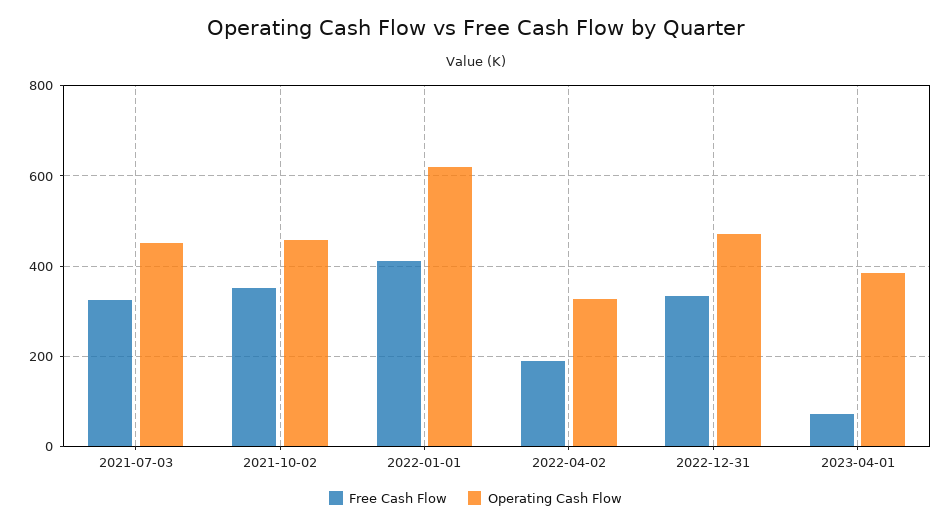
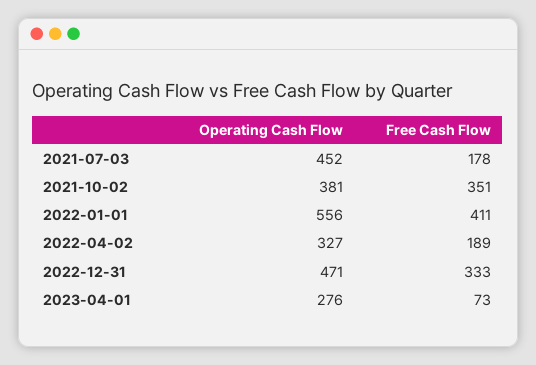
Free Cash Flow, 2021-07-03: 320 -> 178
Operating Cash Flow, 2021-10-02: 460 -> 381
Operating Cash Flow, 2022-01-01: 620 -> 556
Operating Cash Flow, 2023-04-01: 380 -> 276

